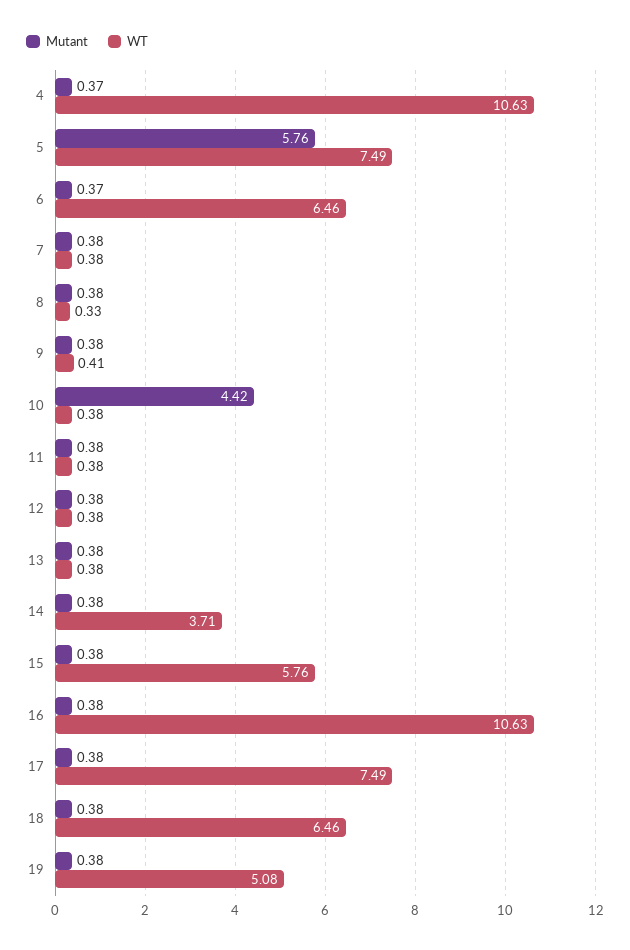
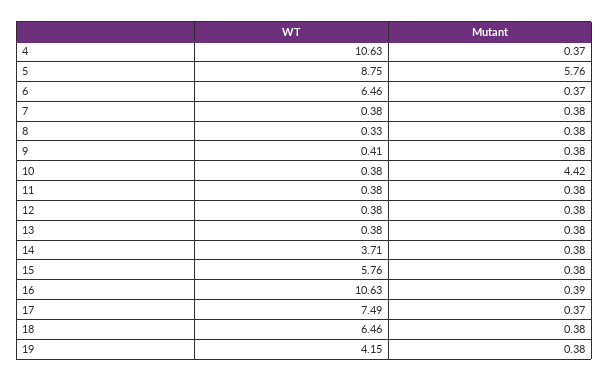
WT, 5: 7.49 -> 8.75
Mutant, 16: 0.38 -> 0.39
Mutant, 17: 0.38 -> 0.37
WT, 19: 5.08 -> 4.15

